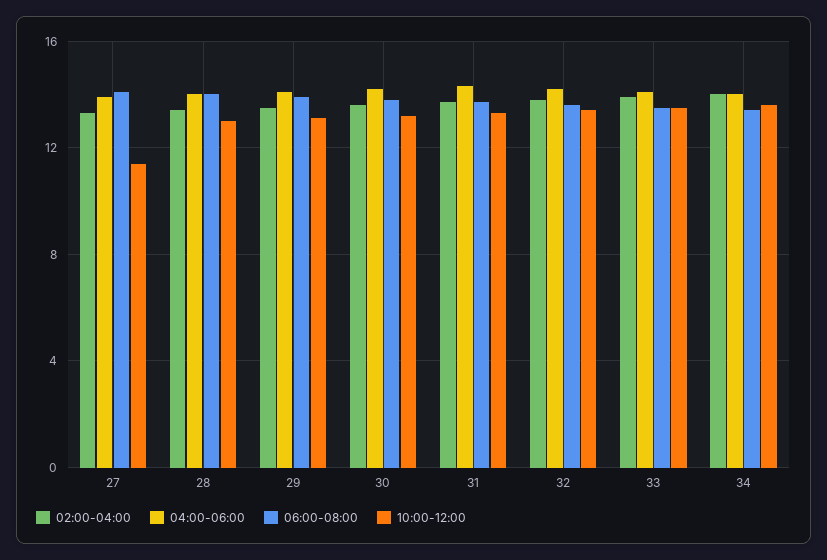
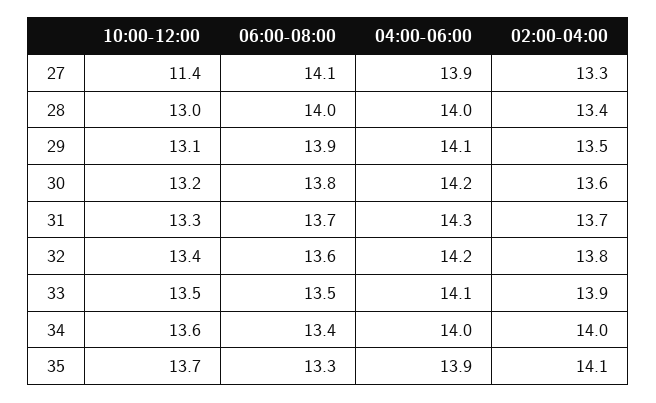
10:00-12:00, 35: none -> 13.7
06:00-08:00, 35: none -> 13.3
04:00-06:00, 35: none -> 13.9
02:00-04:00, 35: none -> 14.1

